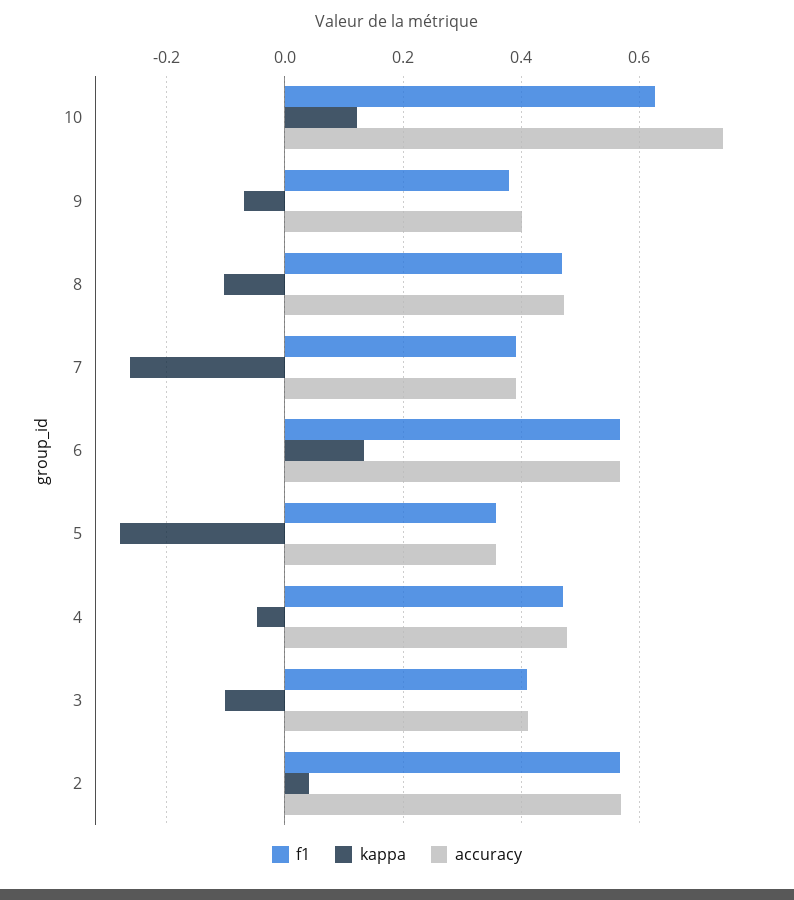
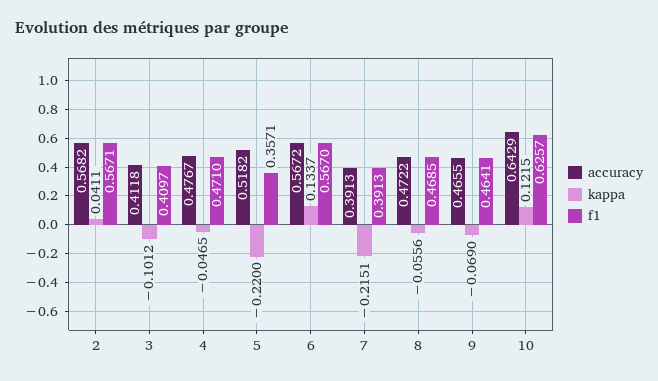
accuracy, 10: 0.74 -> 0.6429
f1, 9: 0.38 -> 0.4641
accuracy, 9: 0.4 -> 0.4655
kappa, 8: -0.1 -> -0.0556
kappa, 7: -0.26 -> -0.2151
kappa, 5: -0.28 -> -0.22
accuracy, 5: 0.36 -> 0.5182

